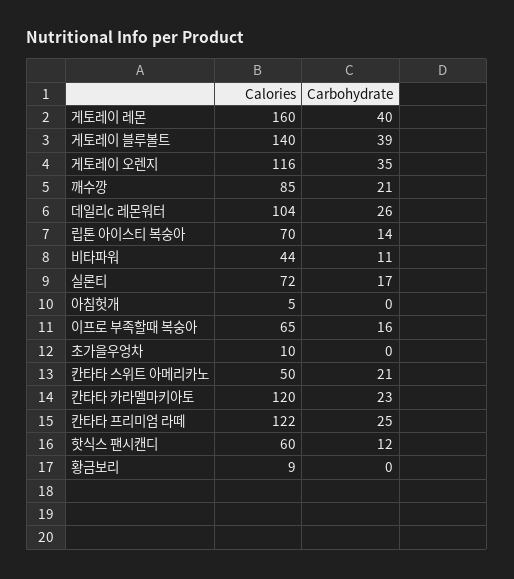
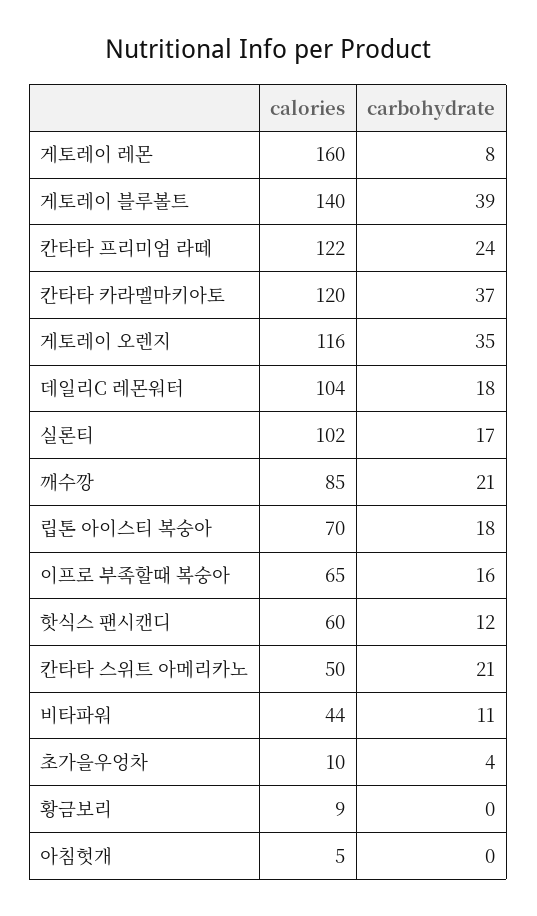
Carbohydrate, 게토레이 레몬: 40 -> 8
Carbohydrate, 데일리c 레몬워터: 26 -> 18
Carbohydrate, 립톤 아이스티 복숭아: 14 -> 18
Calories, 실론티: 72 -> 102
Carbohydrate, 초가을우엉차: 0 -> 4
Carbohydrate, 칸타타 카라멜마키아토: 23 -> 37
Carbohydrate, 칸타타 프리미엄 라떼: 25 -> 24

